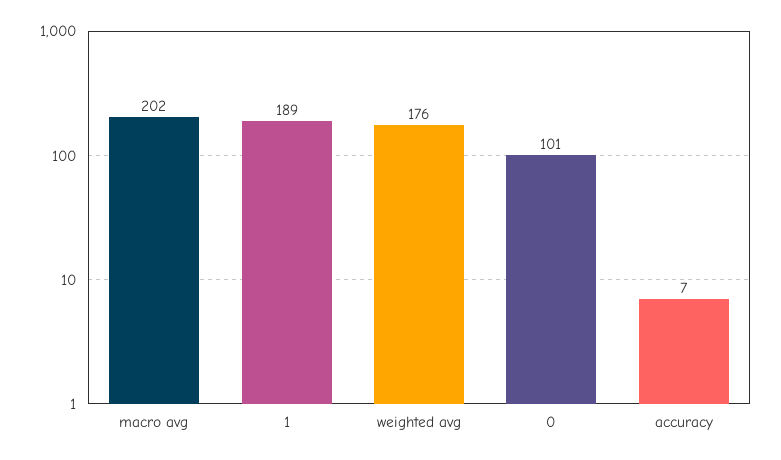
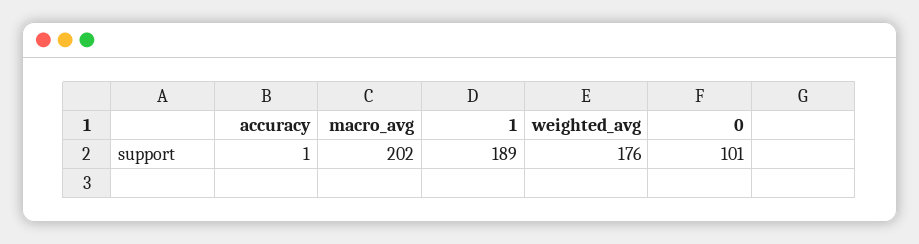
accuracy: 7 -> 1

